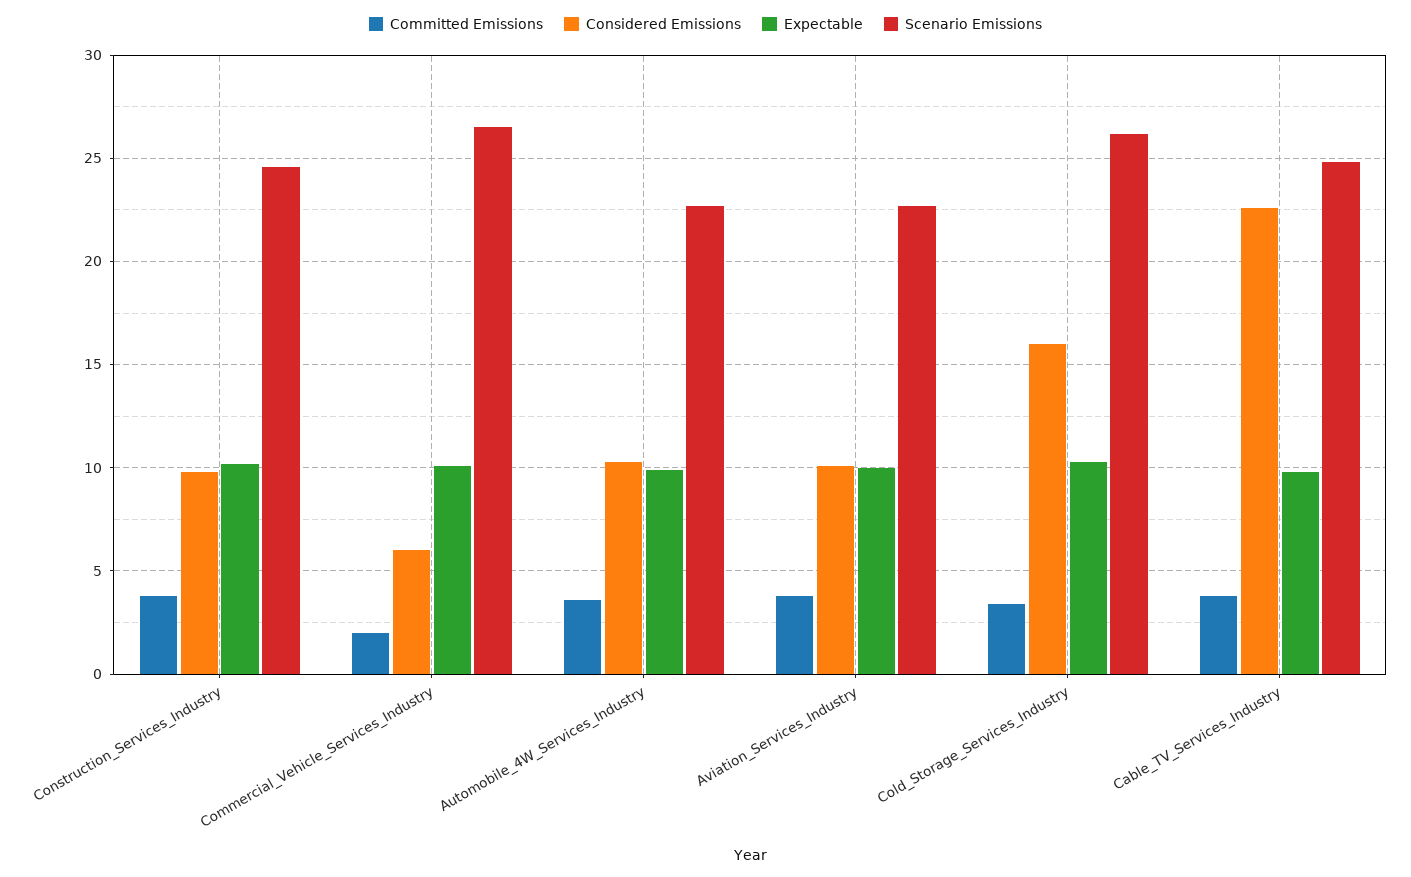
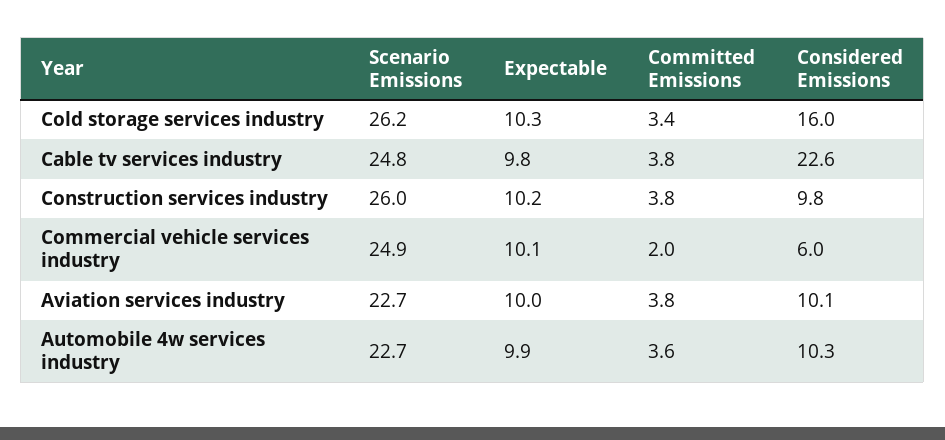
Scenario Emissions, Construction_Services_Industry: 24.5 -> 26
Scenario Emissions, Commercial_Vehicle_Services_Industry: 26.5 -> 24.9

